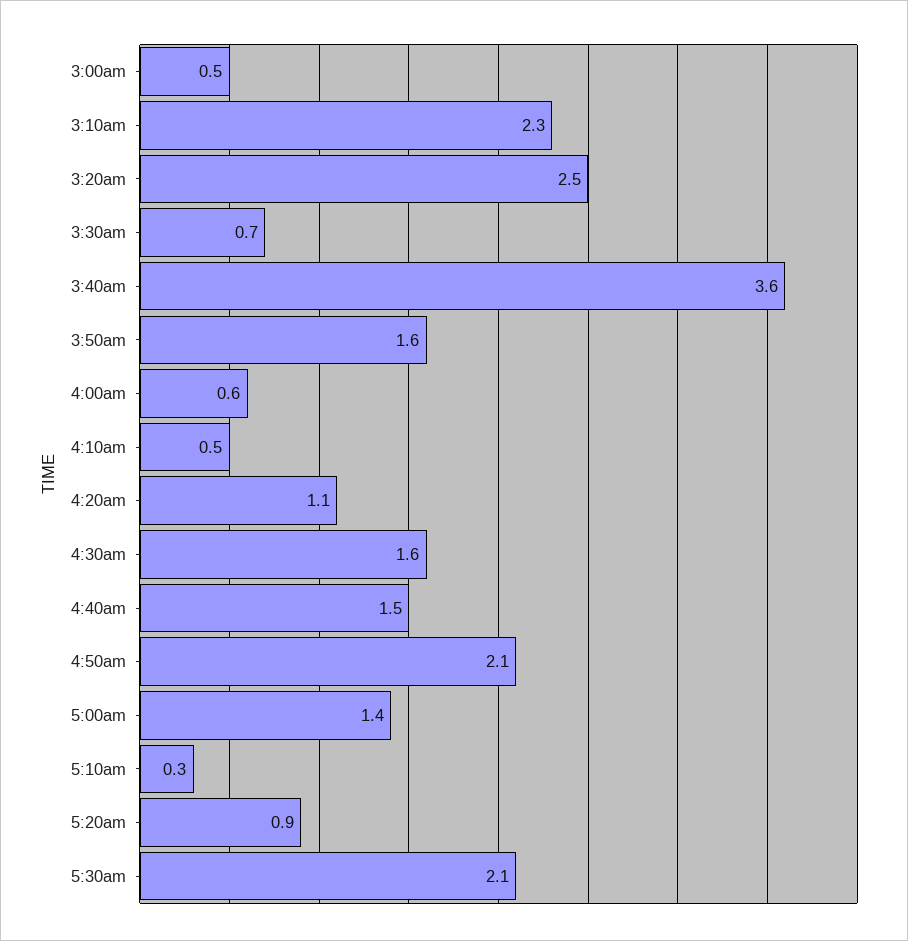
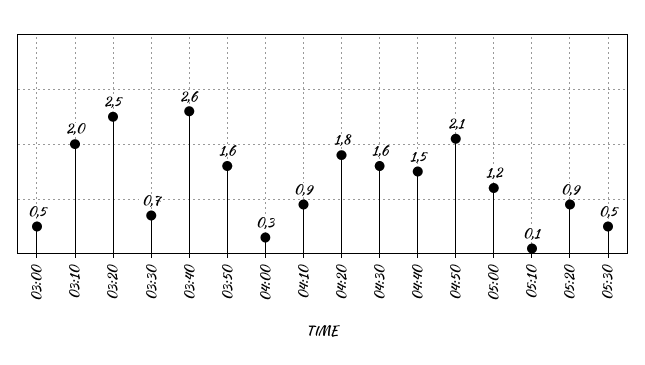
3:10am: 2.3 -> 2
3:40am: 3.6 -> 2.6
4:00am: 0.6 -> 0.3
4:10am: 0.5 -> 0.9
4:20am: 1.1 -> 1.8
5:00am: 1.4 -> 1.2
5:10am: 0.3 -> 0.1
5:30am: 2.1 -> 0.5

